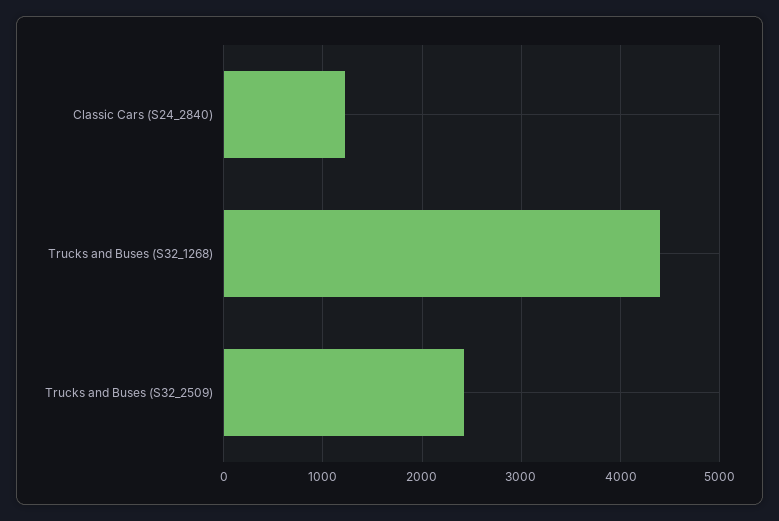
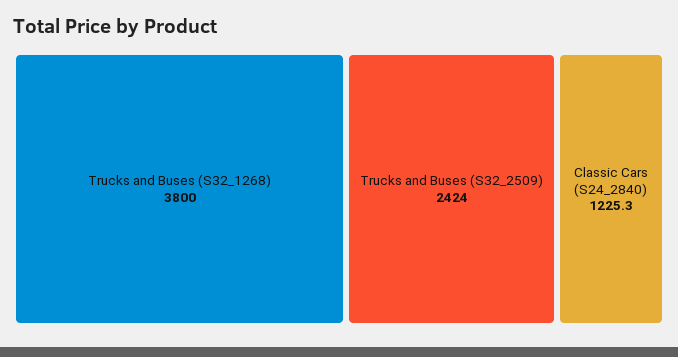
Trucks and Buses (S32_1268): 4400 -> 3800

